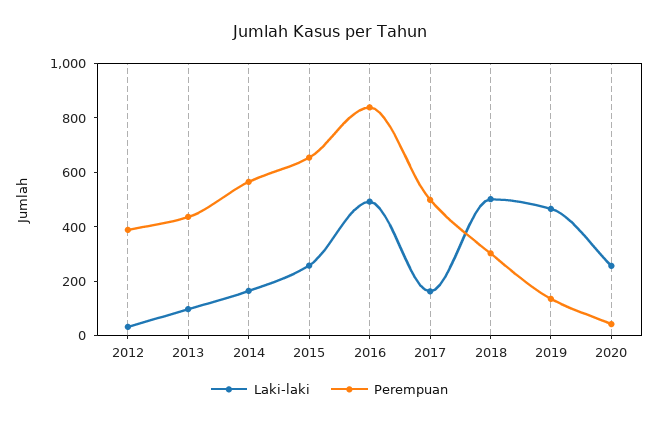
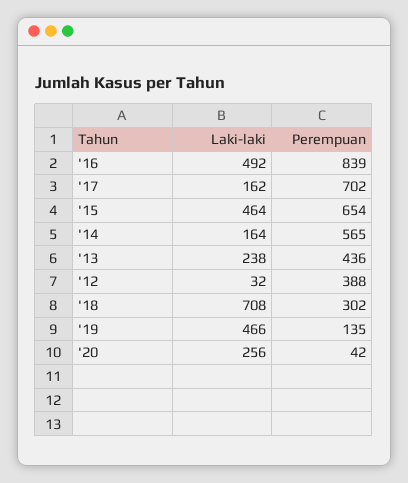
Laki-laki, 2013: 100 -> 238
Laki-laki, 2015: 250 -> 464
Perempuan, 2017: 500 -> 702
Laki-laki, 2018: 500 -> 708

